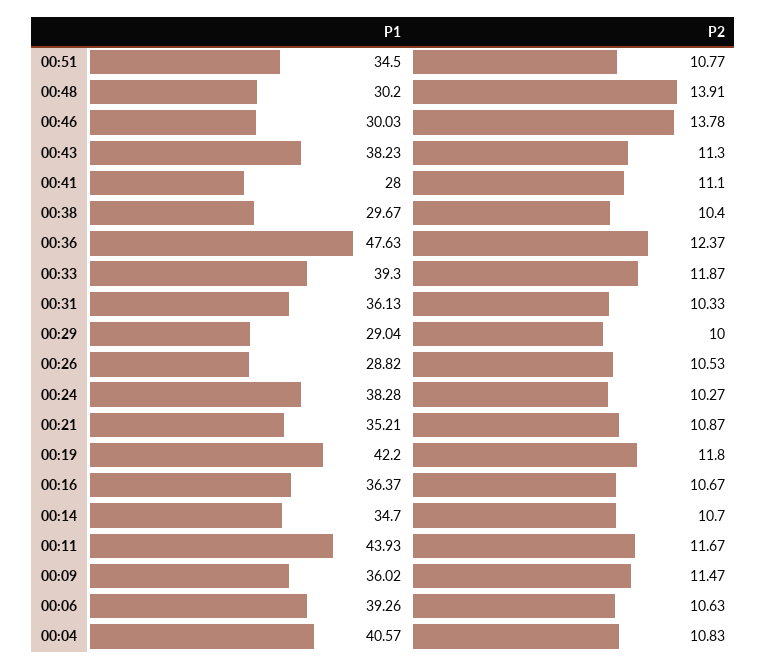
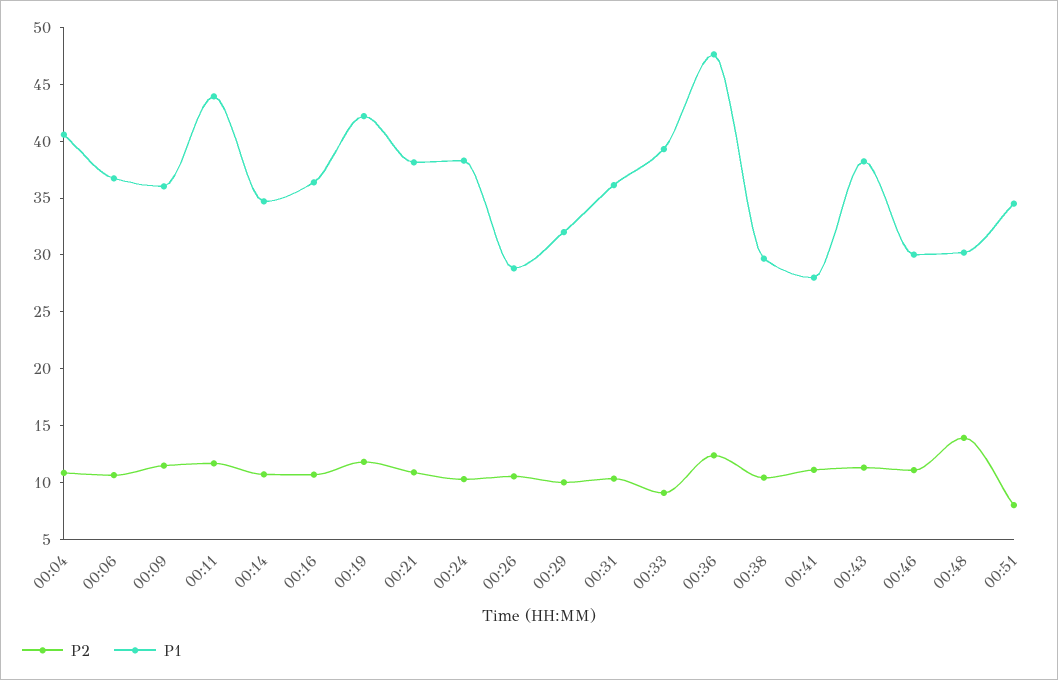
P2, 00:51: 10.77 -> 8
P2, 00:46: 13.78 -> 11
P2, 00:33: 11.87 -> 9
P1, 00:29: 29.04 -> 32
P1, 00:21: 35.21 -> 38
P1, 00:06: 39.26 -> 37

